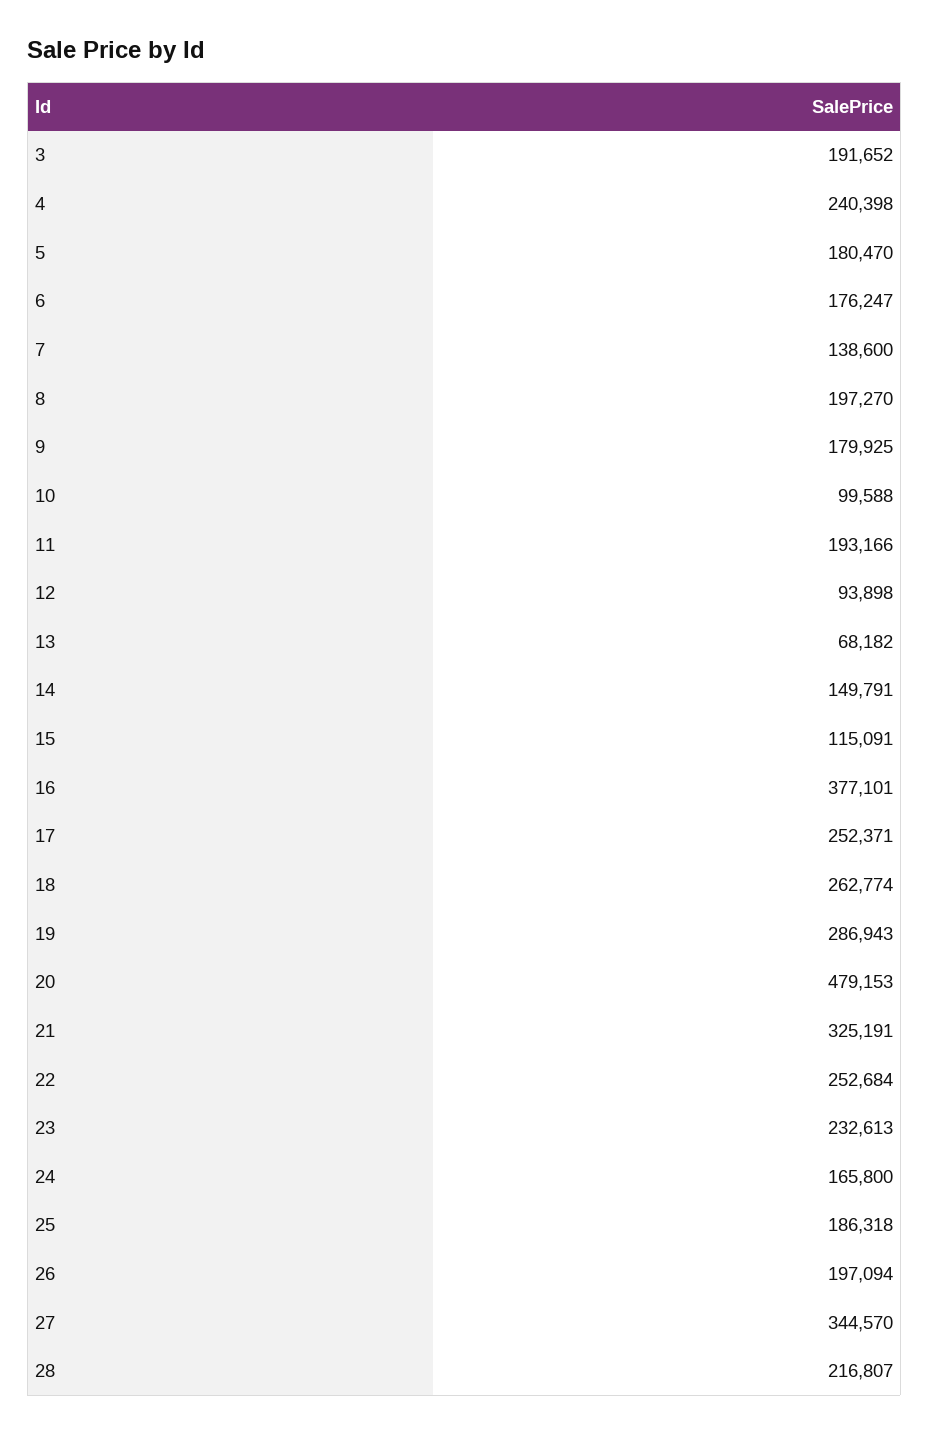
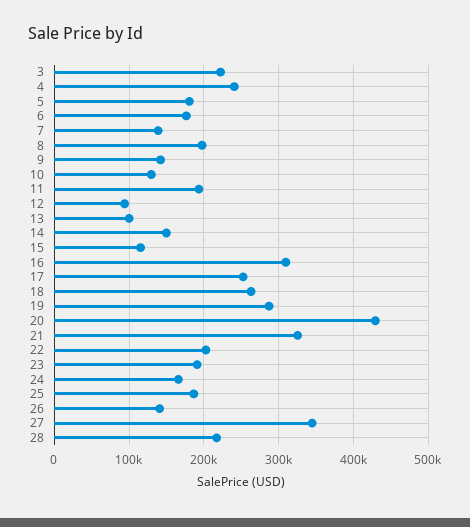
3: 191652 -> 220000
9: 179925 -> 140000
10: 99588 -> 130000
13: 68182 -> 100000
16: 377101 -> 310000
20: 479153 -> 430000
22: 252684 -> 200000
23: 232613 -> 190000
26: 197094 -> 140000

